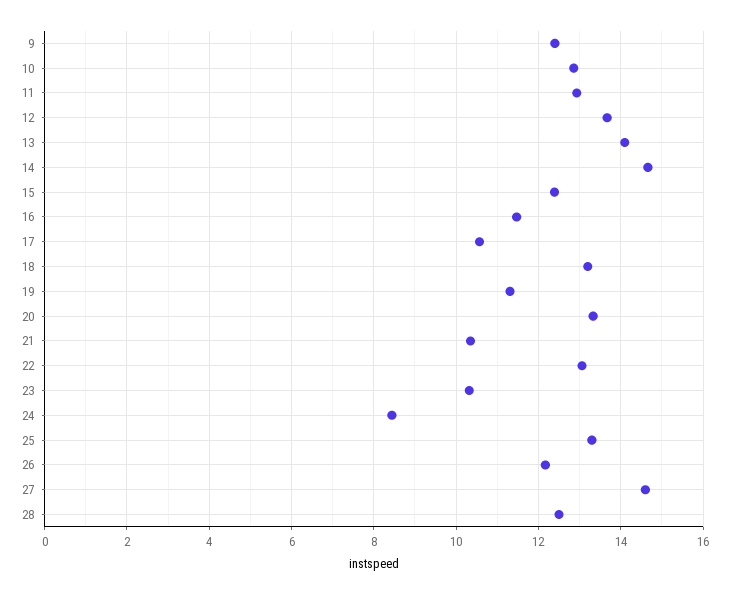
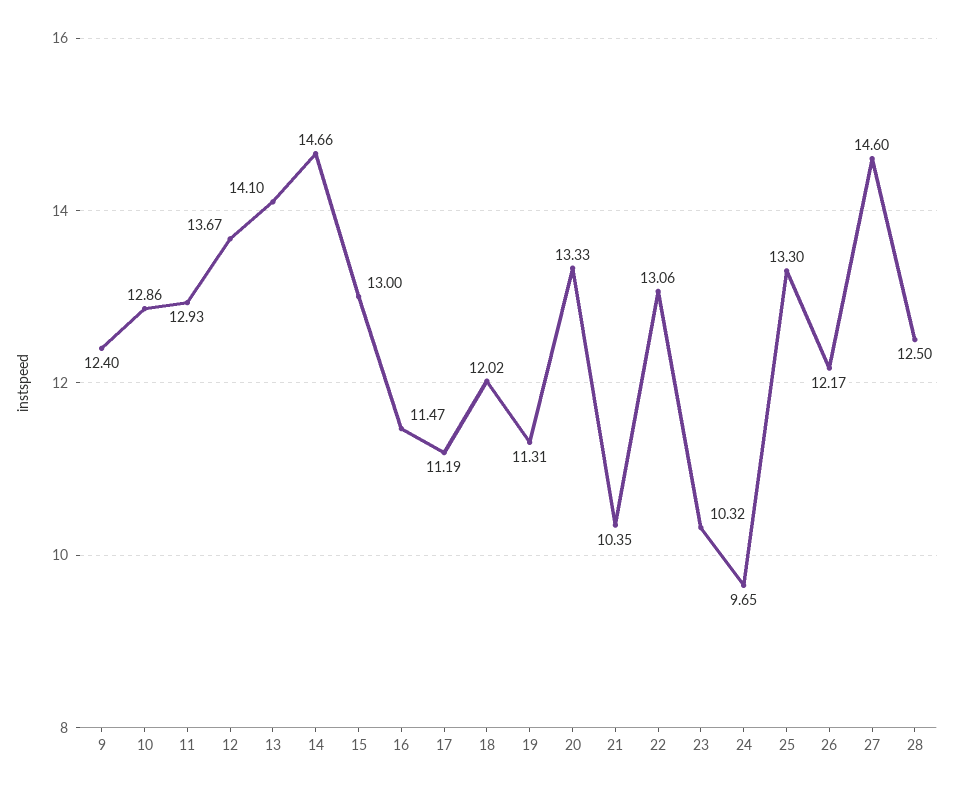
15: 12.4 -> 13
17: 10.6 -> 11.19
18: 13.2 -> 12.02
24: 8.4 -> 9.65

